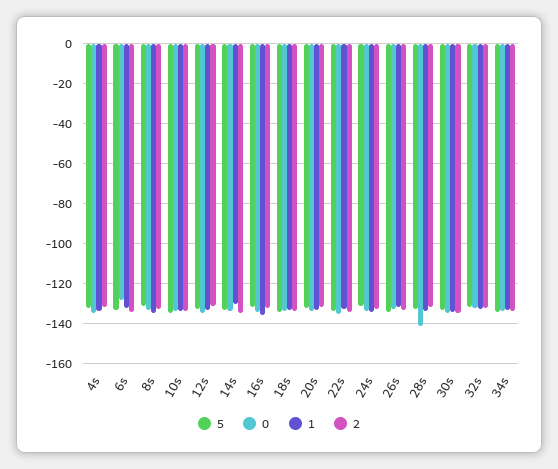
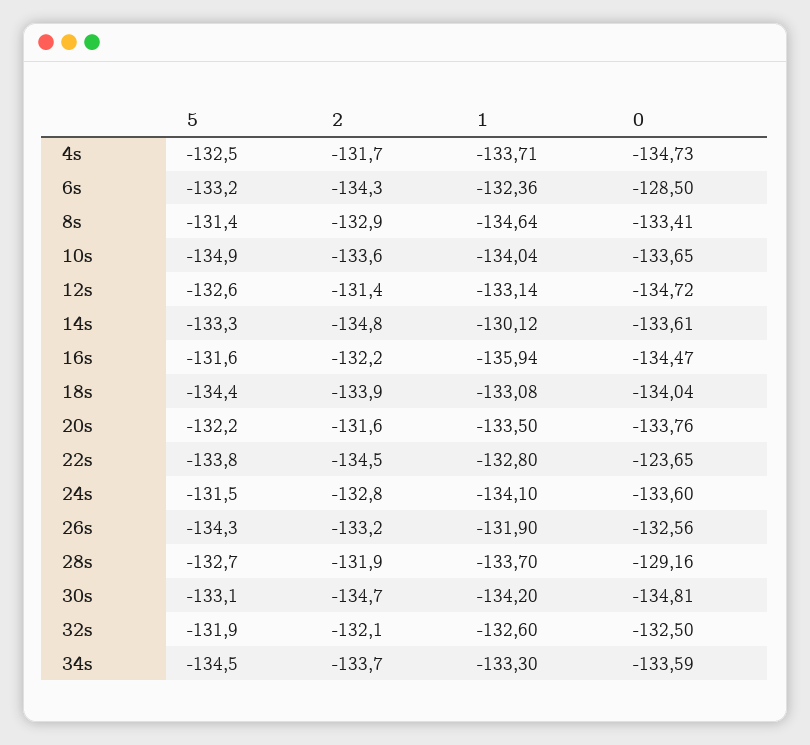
0, 22s: -135 -> -123.65
0, 28s: -140 -> -129.16

